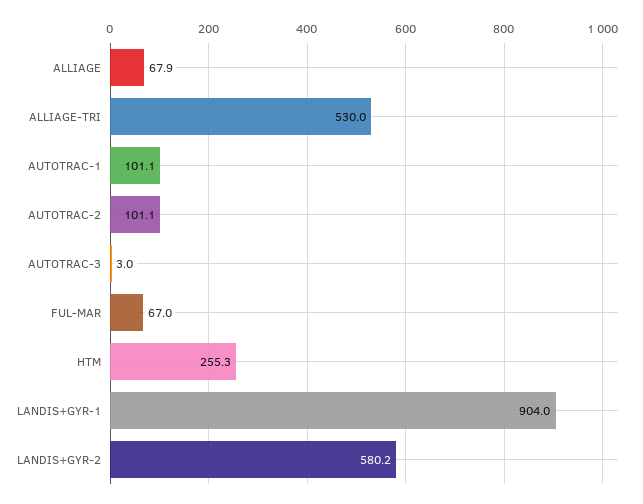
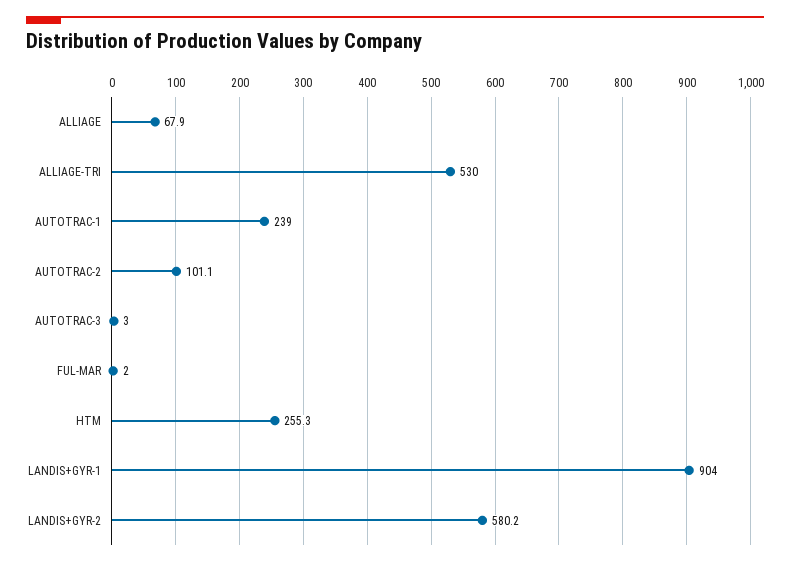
AUTOTRAC-1: 101.1 -> 239
FUL-MAR: 67 -> 2

